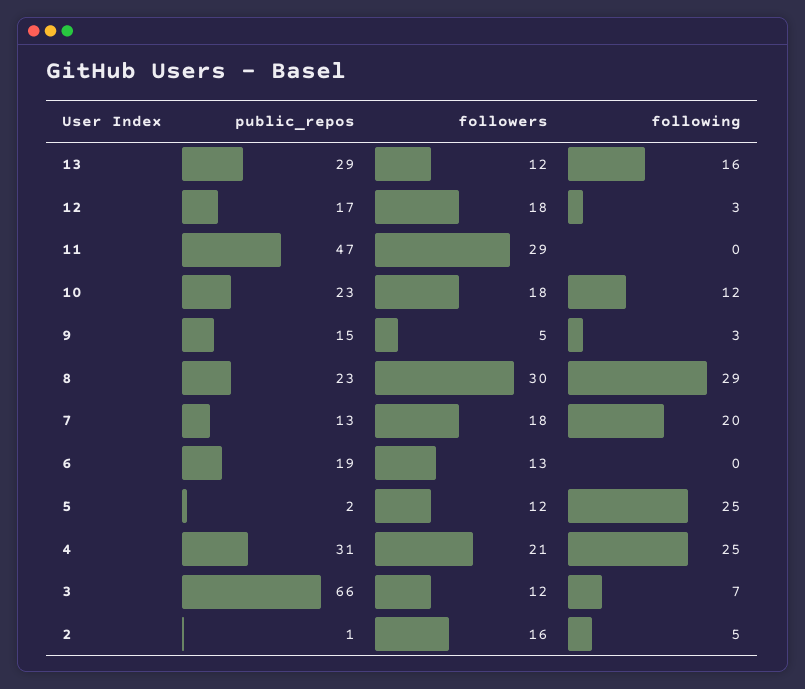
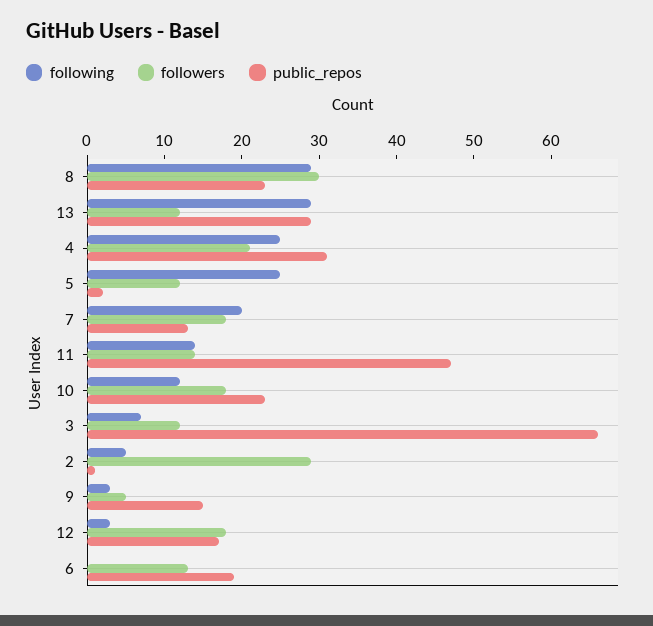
following, 13: 16 -> 30
followers, 11: 29 -> 15
following, 11: 0 -> 15
followers, 2: 16 -> 30

